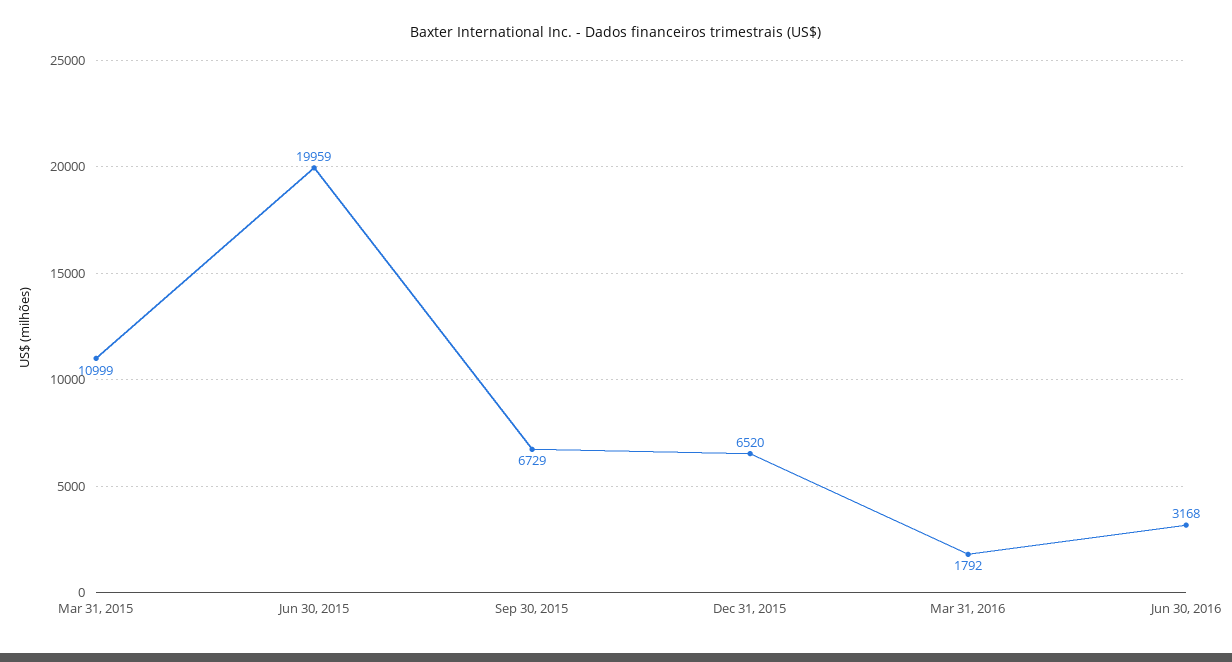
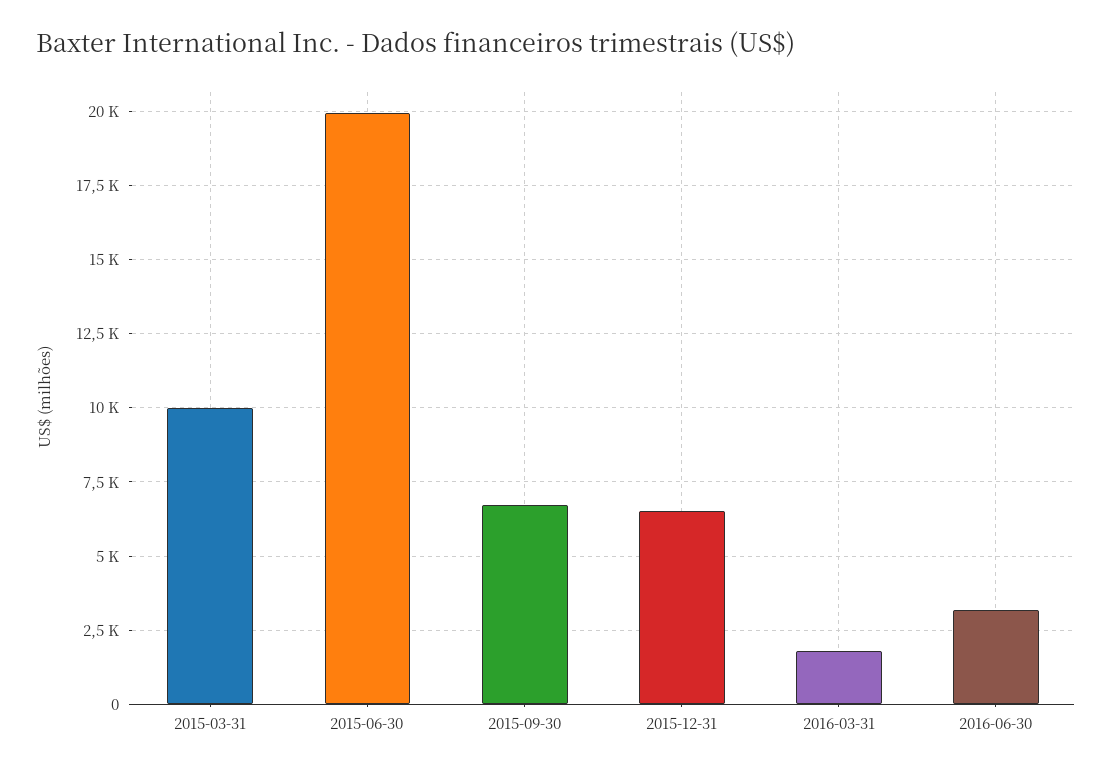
Mar 31, 2015: 10999 -> 10000

